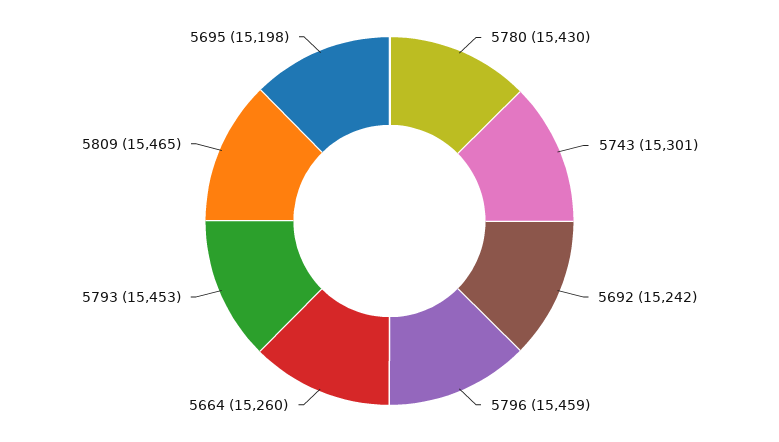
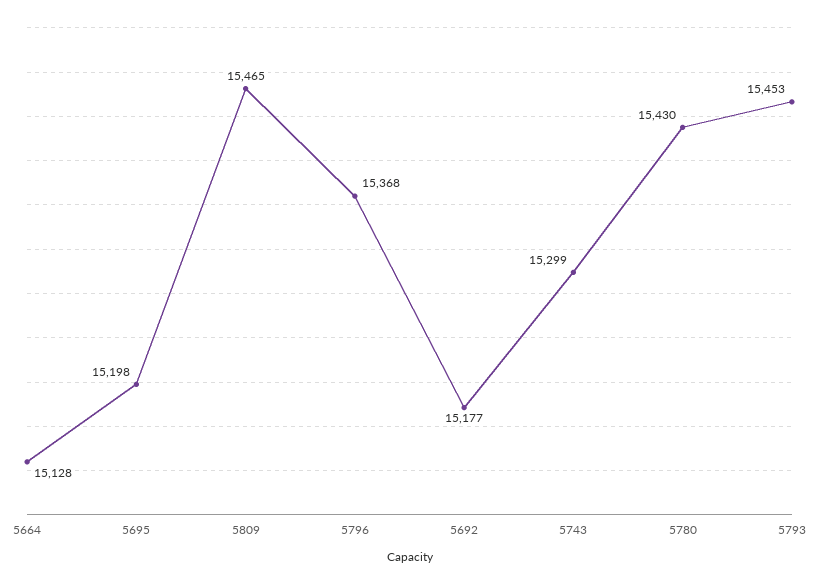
5743: 15301 -> 15299
5692: 15242 -> 15177
5796: 15459 -> 15368
5664: 15260 -> 15128

